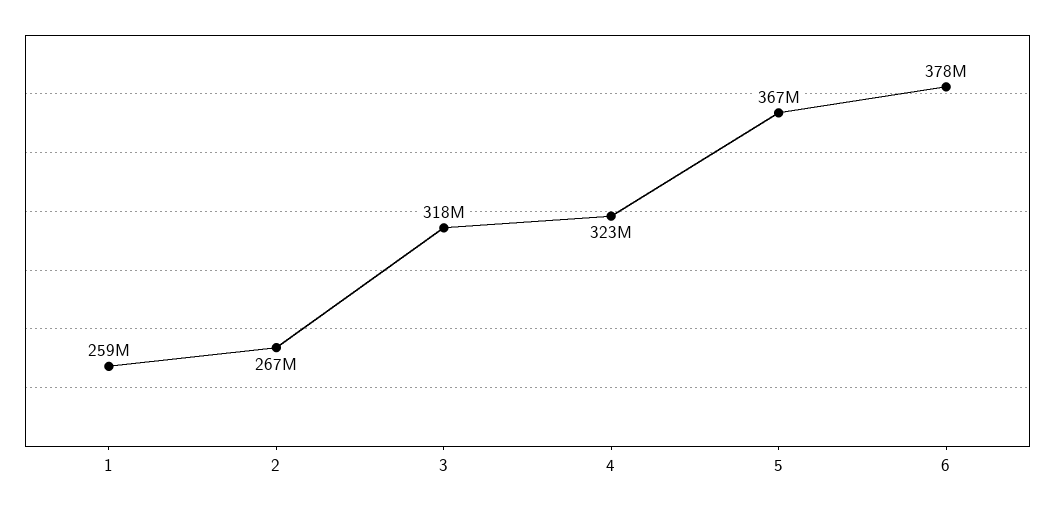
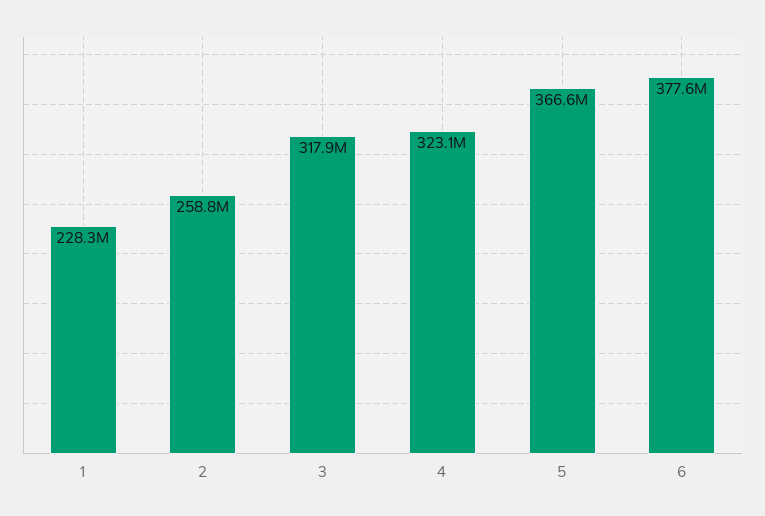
1: 259000000 -> 228300000
2: 267000000 -> 258800000

